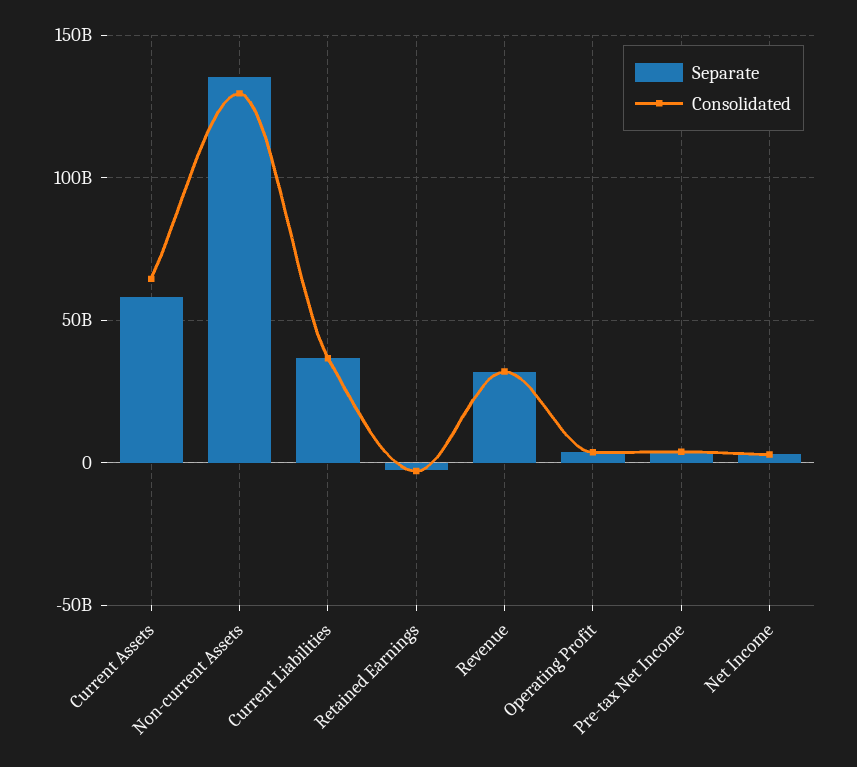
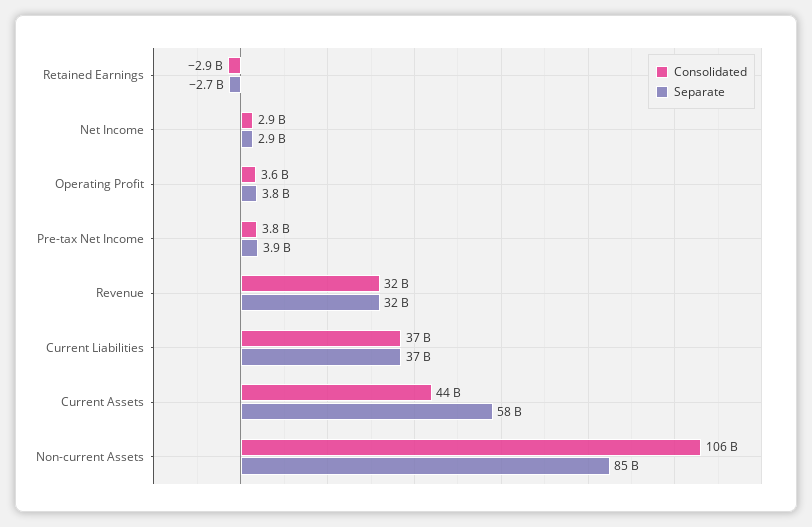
Consolidated, Current Assets: 65000000000 -> 44000000000
Separate, Non-current Assets: 135000000000 -> 85000000000
Consolidated, Non-current Assets: 130000000000 -> 106000000000

